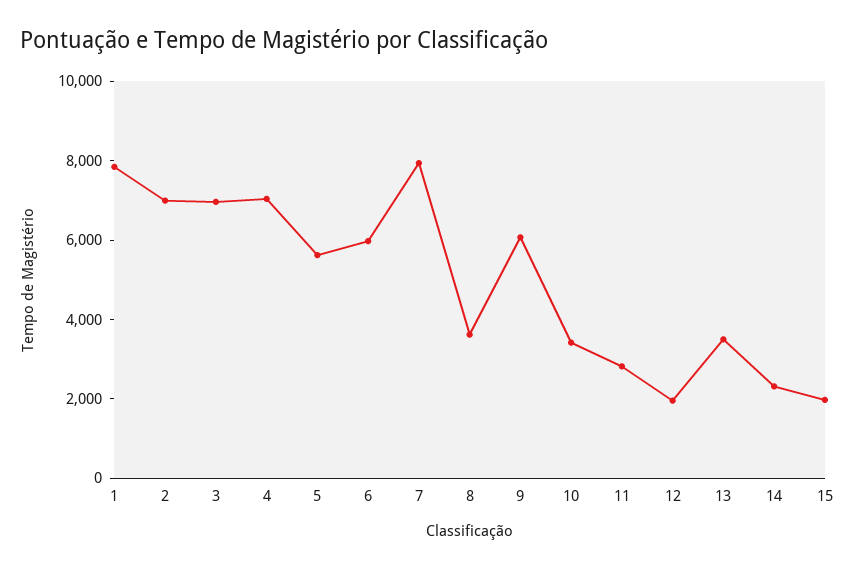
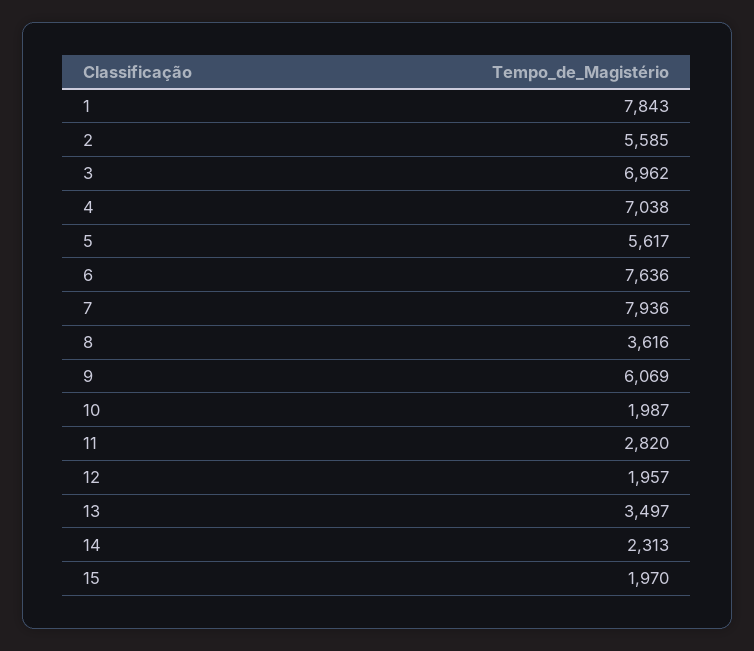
2: 7000 -> 5585
6: 6000 -> 7636
10: 3500 -> 1987

